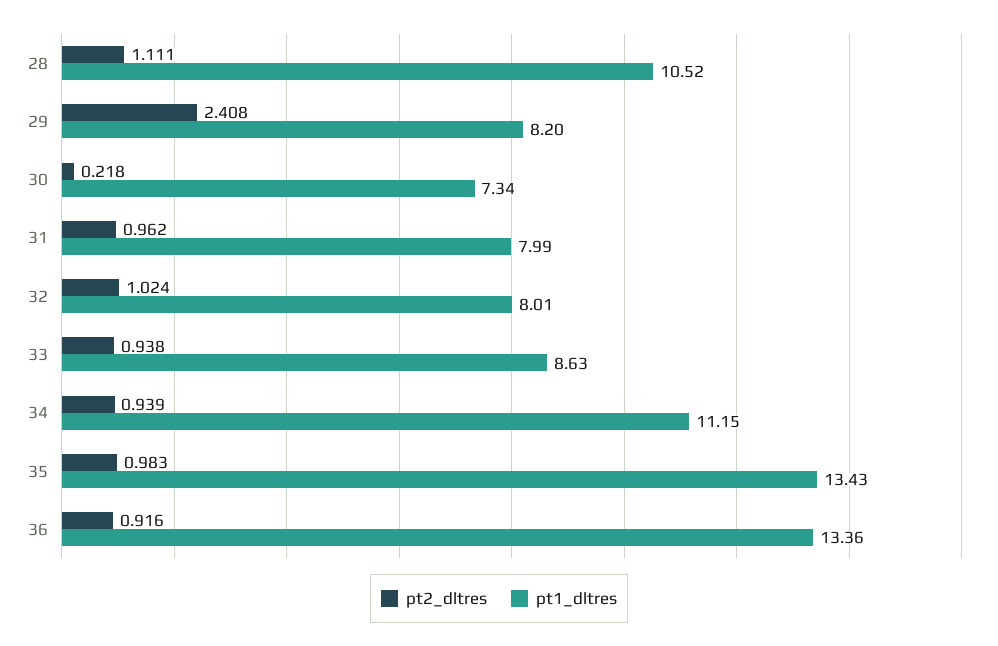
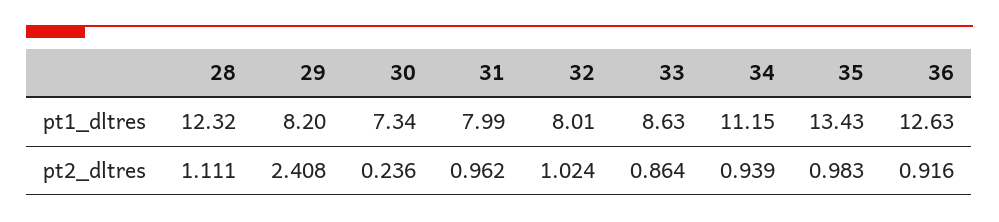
pt1_dltres, 28: 10.52 -> 12.32
pt2_dltres, 30: 0.218 -> 0.236
pt2_dltres, 33: 0.938 -> 0.864
pt1_dltres, 36: 13.36 -> 12.63

